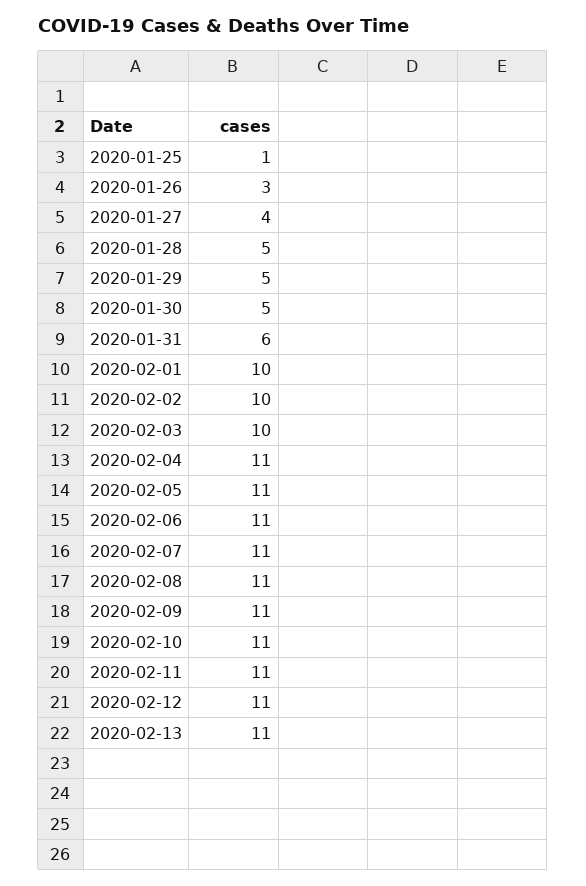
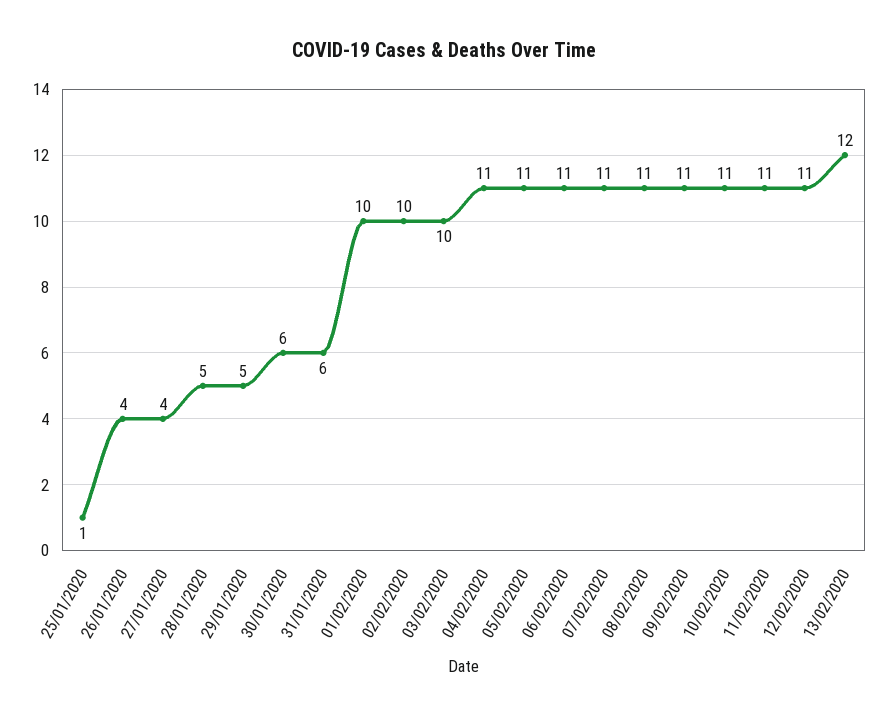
2020-01-26: 3 -> 4
2020-01-30: 5 -> 6
2020-02-13: 11 -> 12

